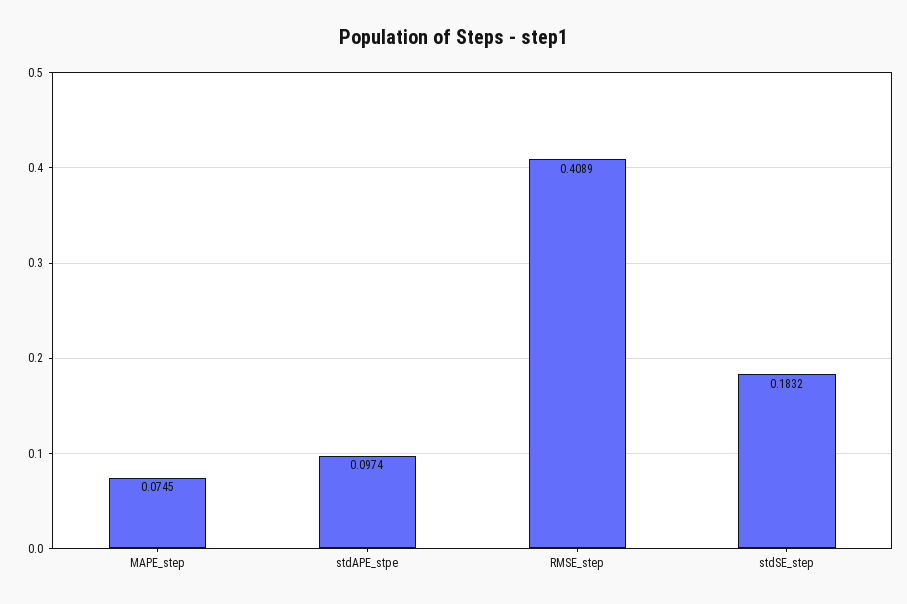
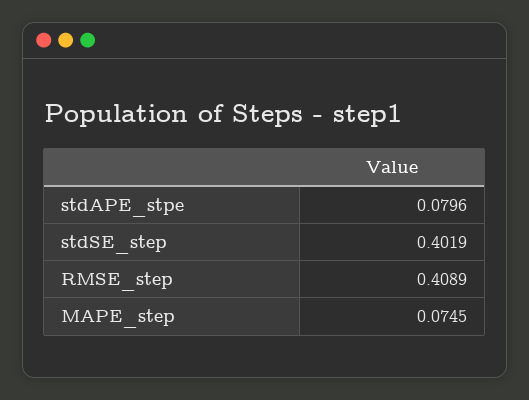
stdAPE_stpe: 0.0974 -> 0.0796
stdSE_step: 0.1832 -> 0.4019

